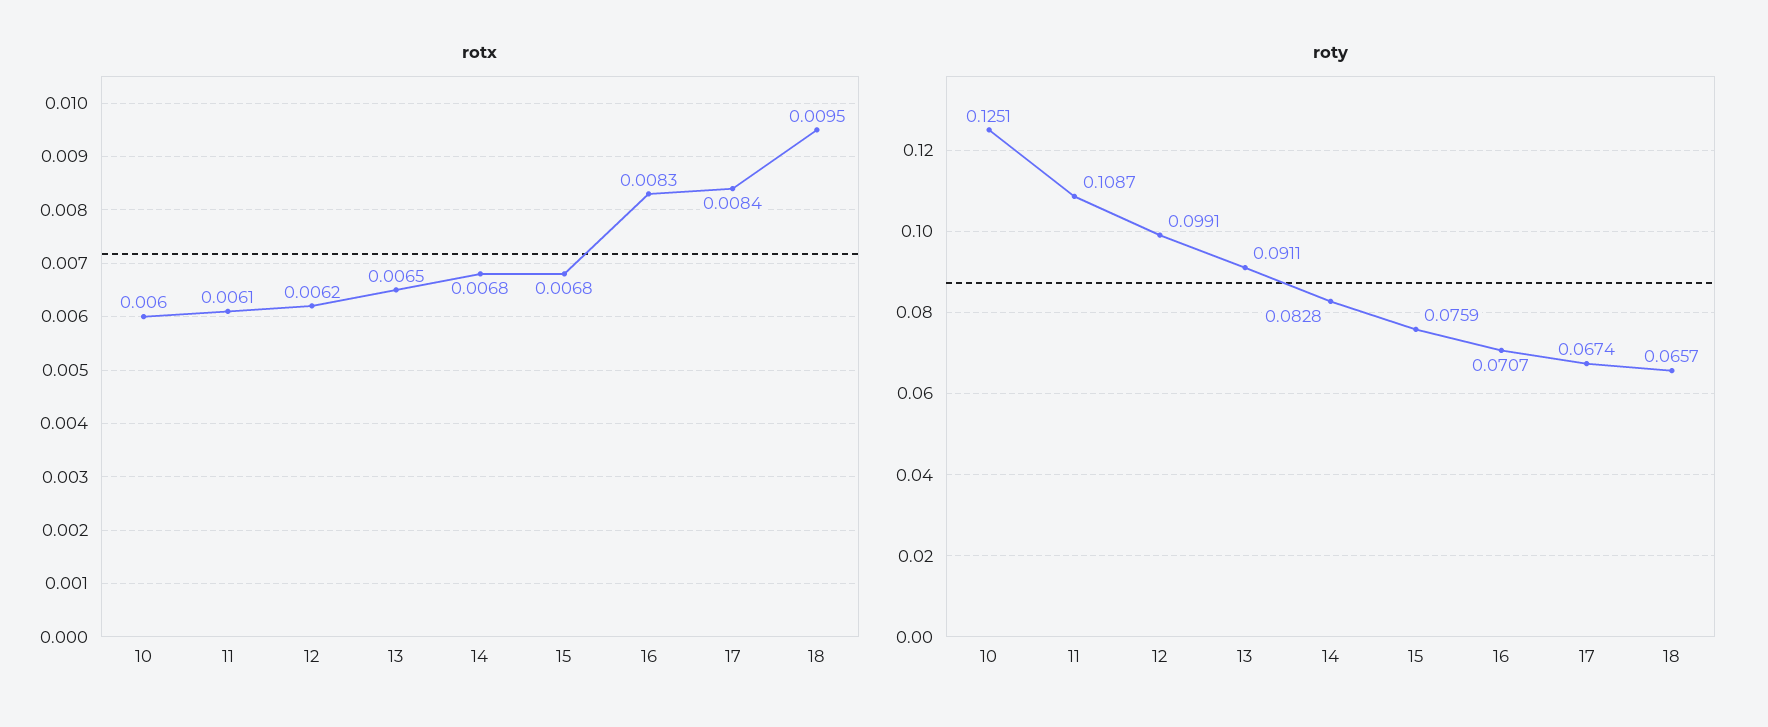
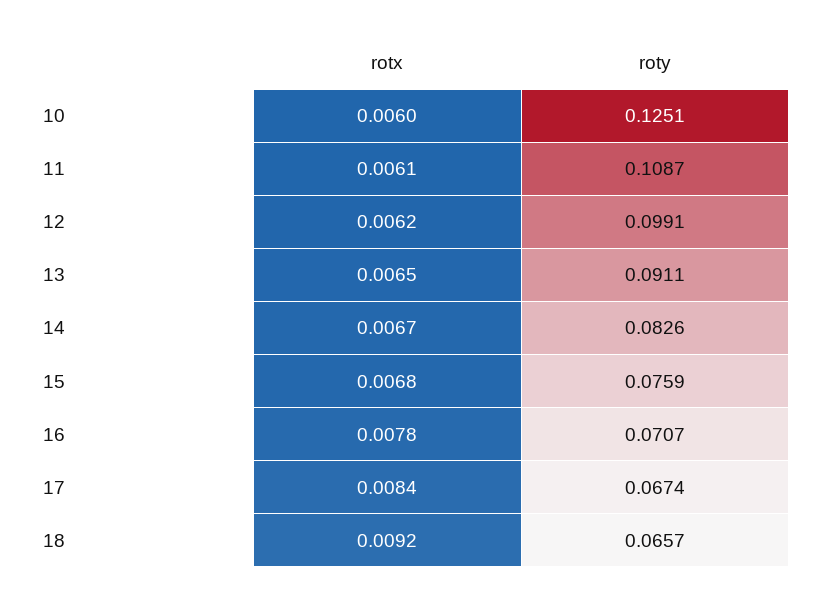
rotx, 14: 0.0068 -> 0.0067
rotx, 16: 0.0083 -> 0.0078
rotx, 18: 0.0095 -> 0.0092
roty, 14: 0.0828 -> 0.0826

